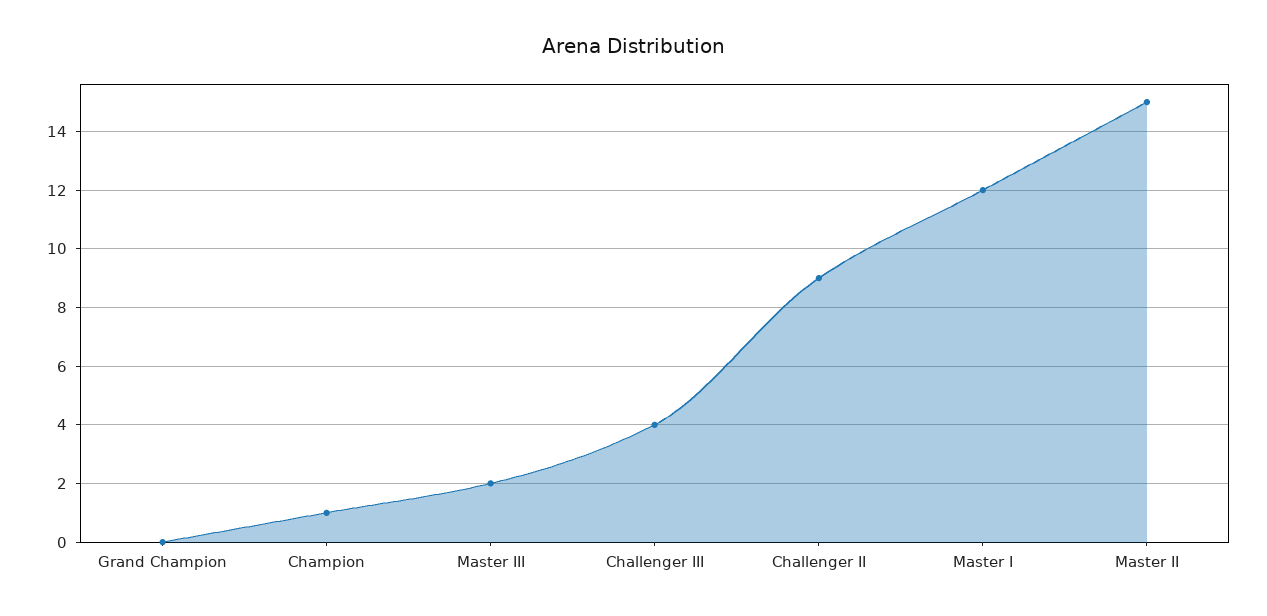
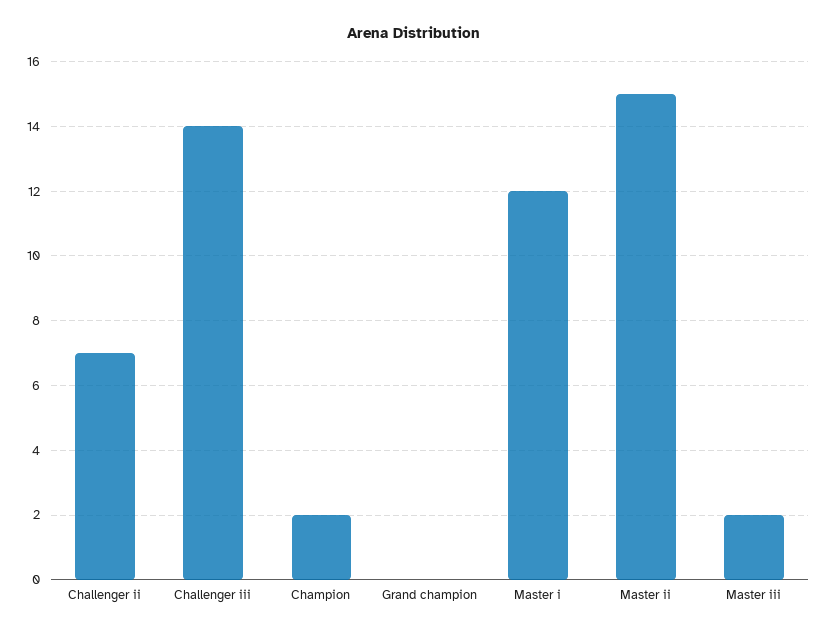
Champion: 1 -> 2
Challenger III: 4 -> 14
Challenger II: 9 -> 7

